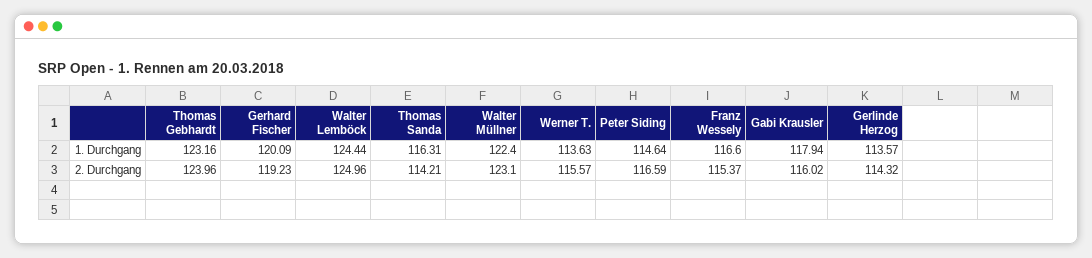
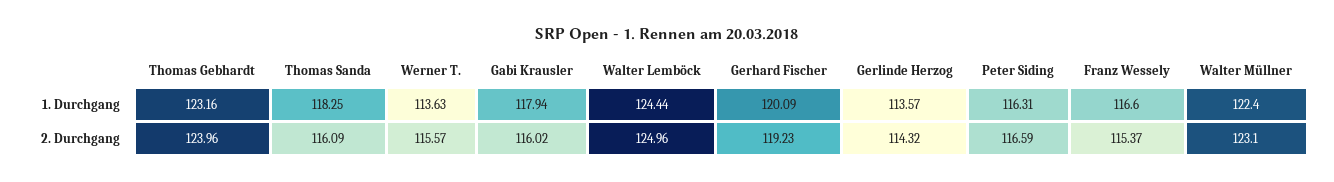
Thomas Sanda, 1. Durchgang: 116.31 -> 118.25
Peter Siding, 1. Durchgang: 114.64 -> 116.31
Thomas Sanda, 2. Durchgang: 114.21 -> 116.09

